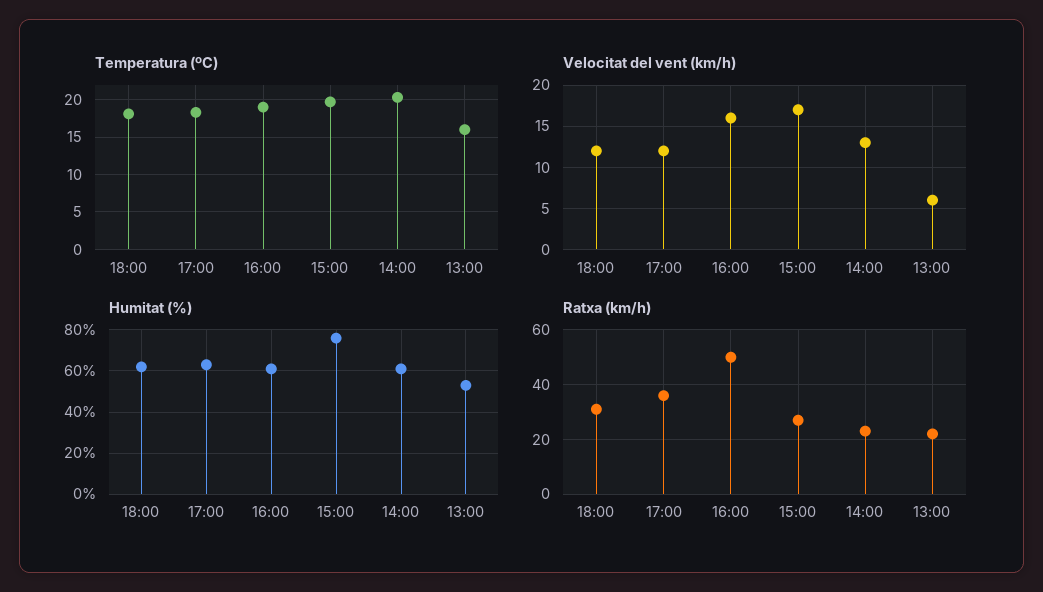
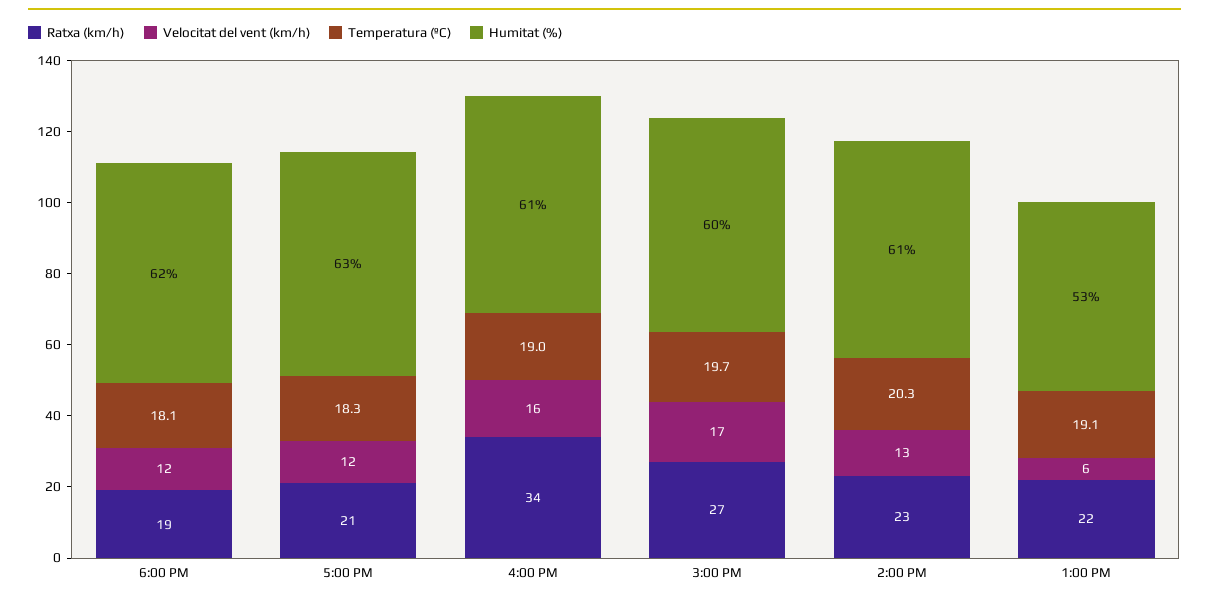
Temperatura (ºC), 13:00: 16 -> 19.1
Humitat (%), 15:00: 75 -> 60
Ratxa (km/h), 18:00: 30 -> 19
Ratxa (km/h), 17:00: 35 -> 21
Ratxa (km/h), 16:00: 50 -> 34

